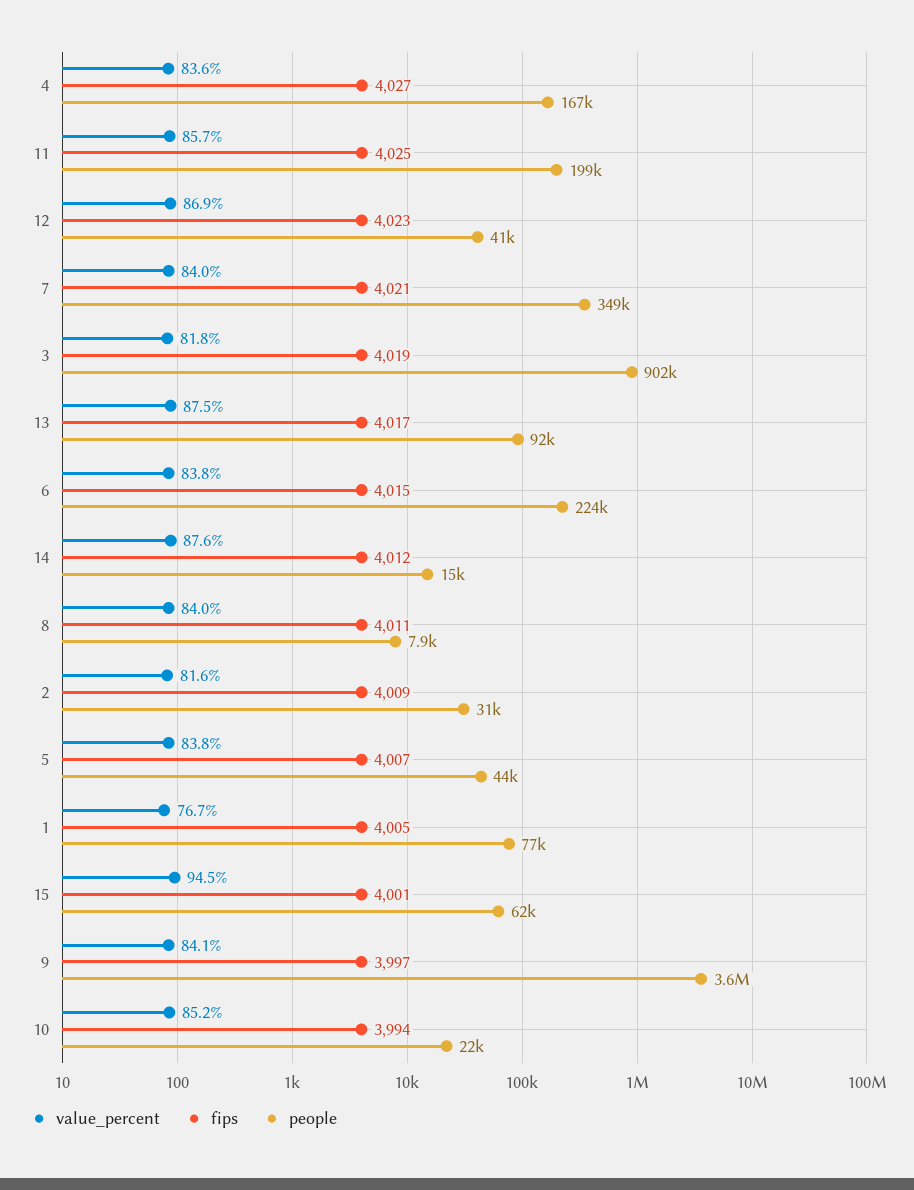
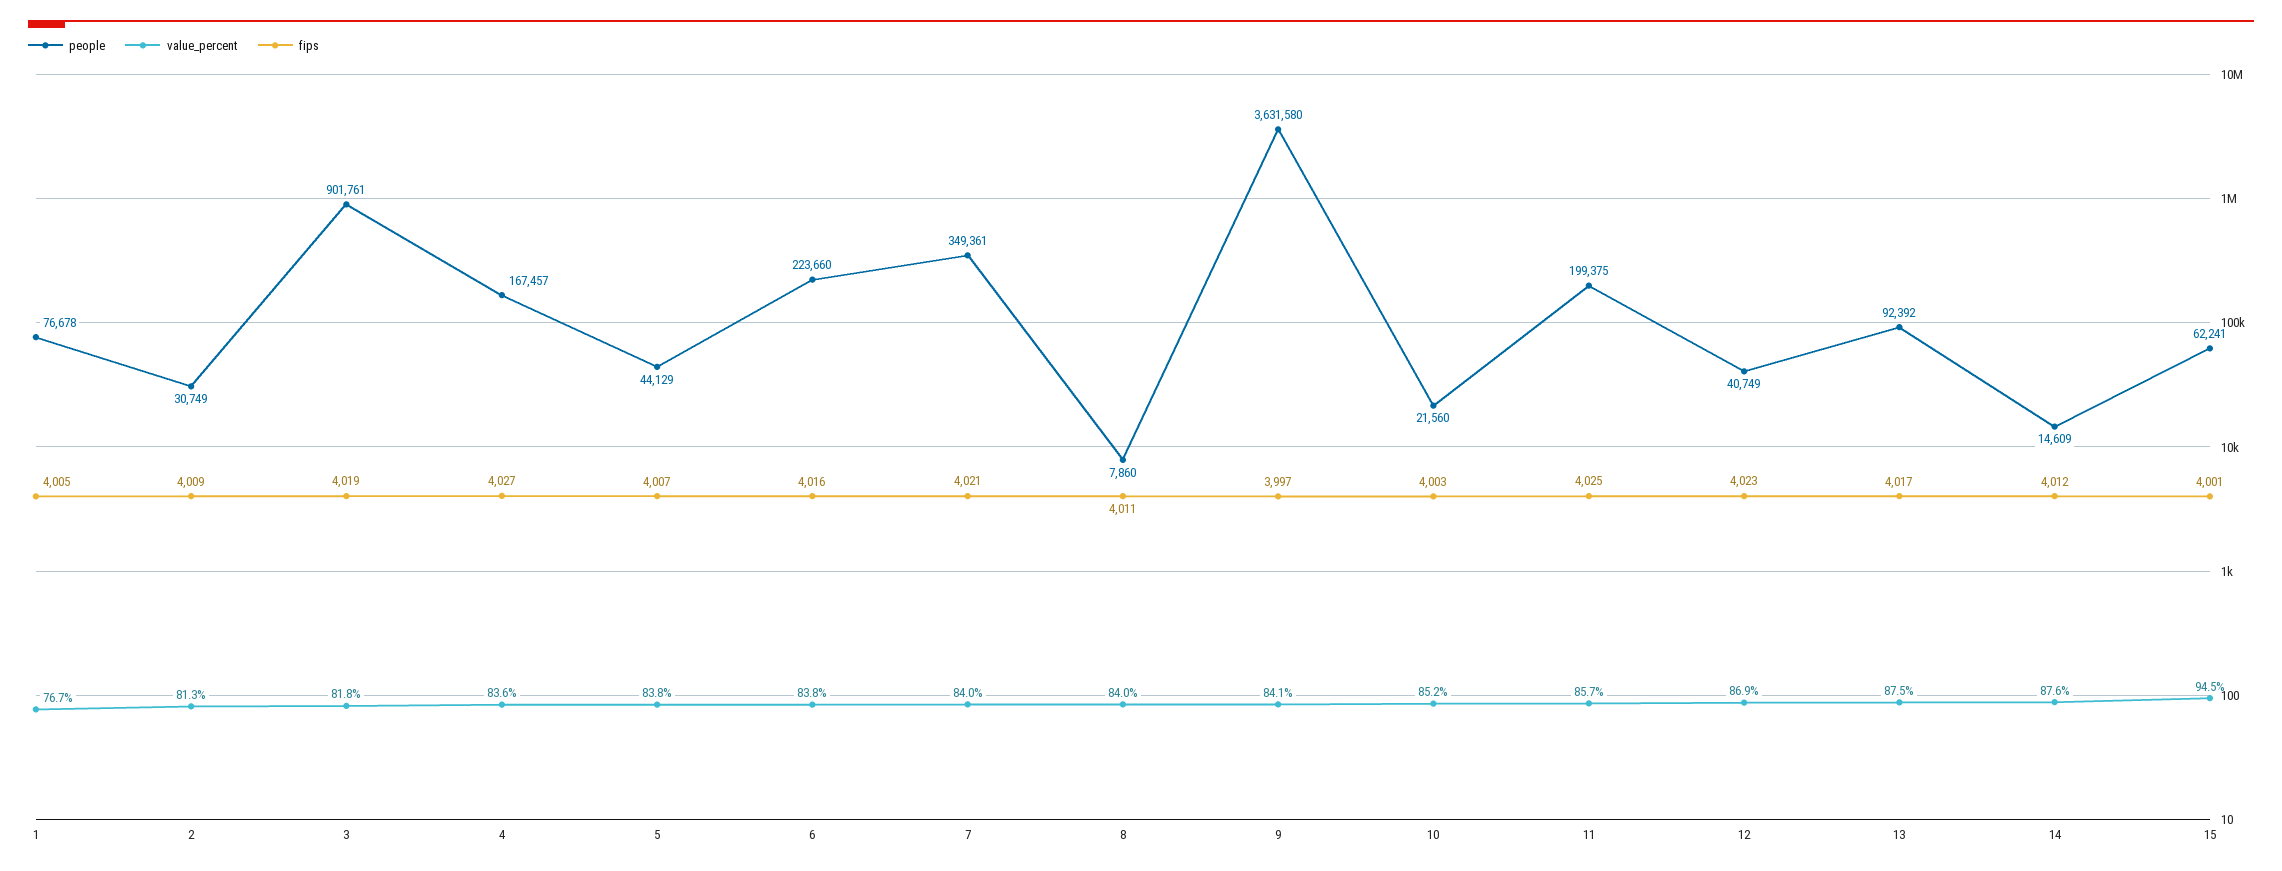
fips, 6: 4015 -> 4016
value_percent, 2: 81.6 -> 81.3
fips, 10: 3994 -> 4003

